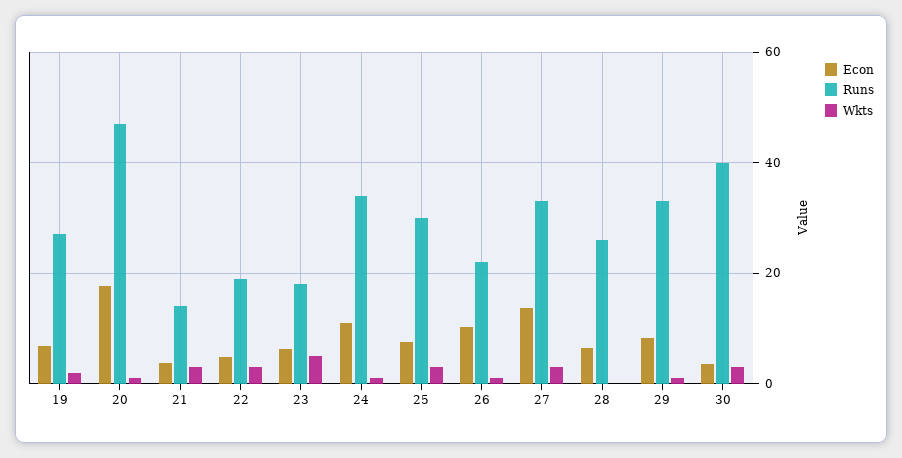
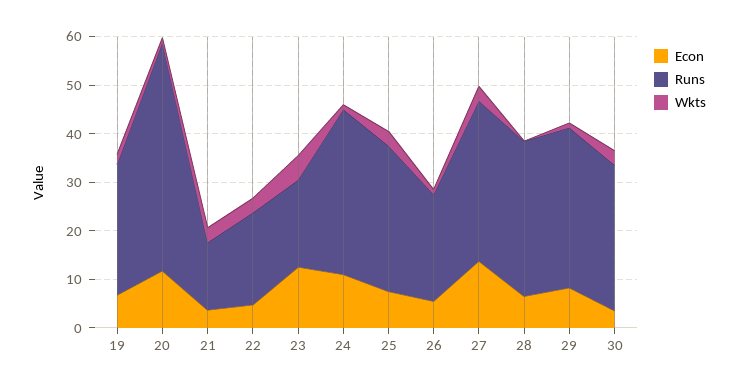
Econ, 20: 18 -> 12
Econ, 23: 6 -> 12
Econ, 26: 10 -> 6
Runs, 28: 26 -> 32
Runs, 30: 40 -> 30

